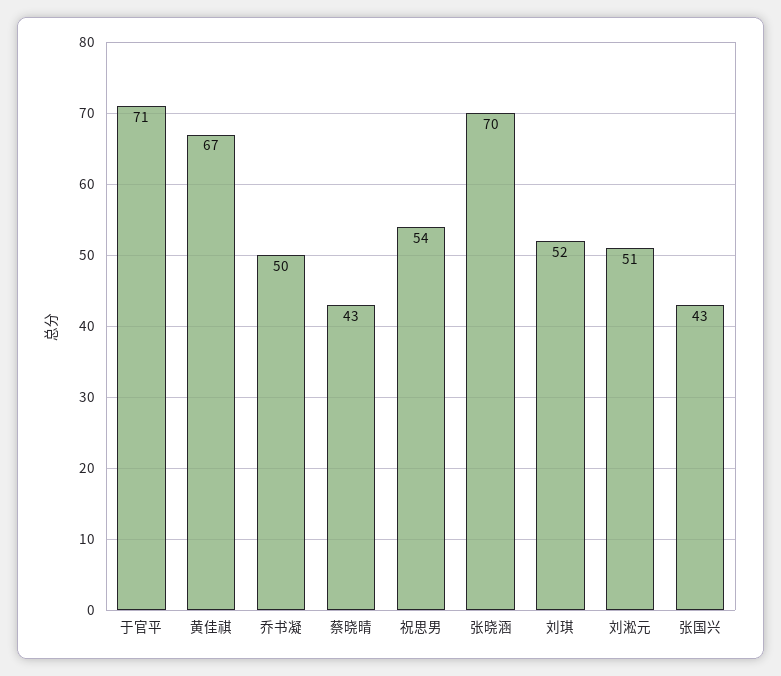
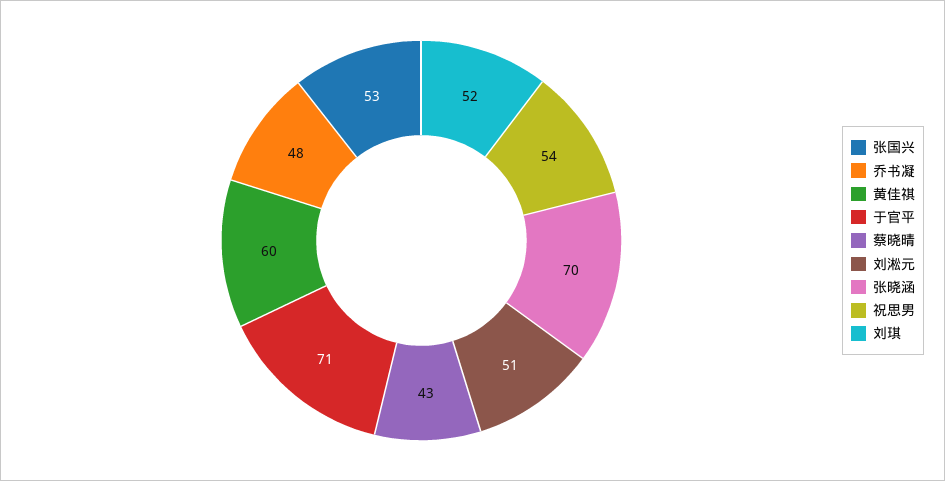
黄佳祺: 67 -> 60
乔书凝: 50 -> 48
张国兴: 43 -> 53

